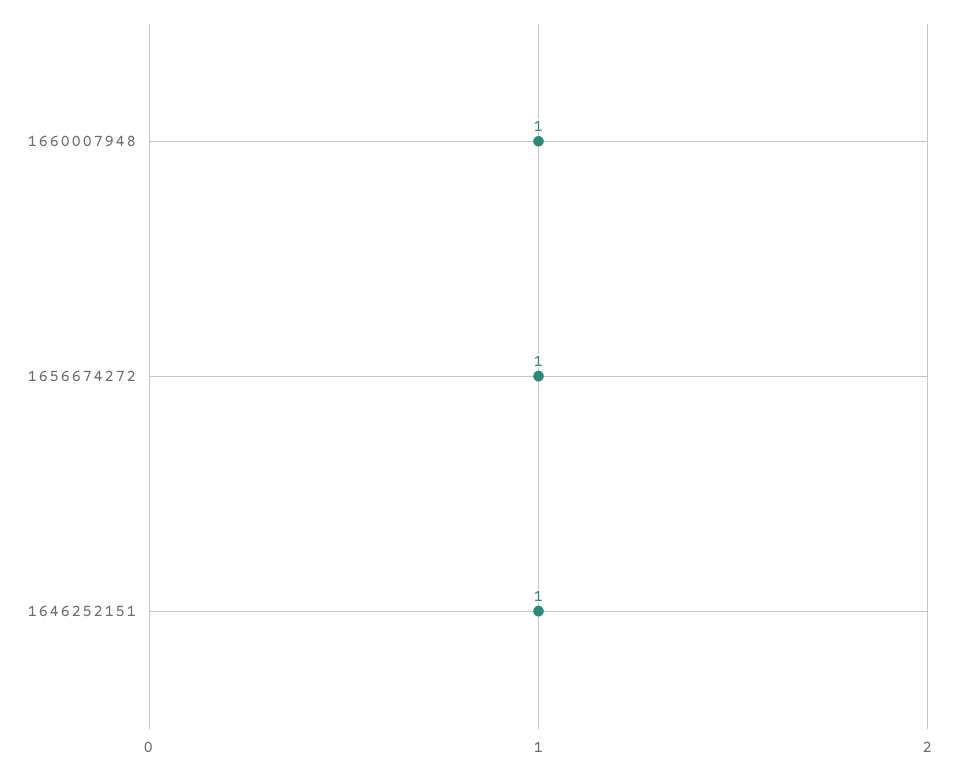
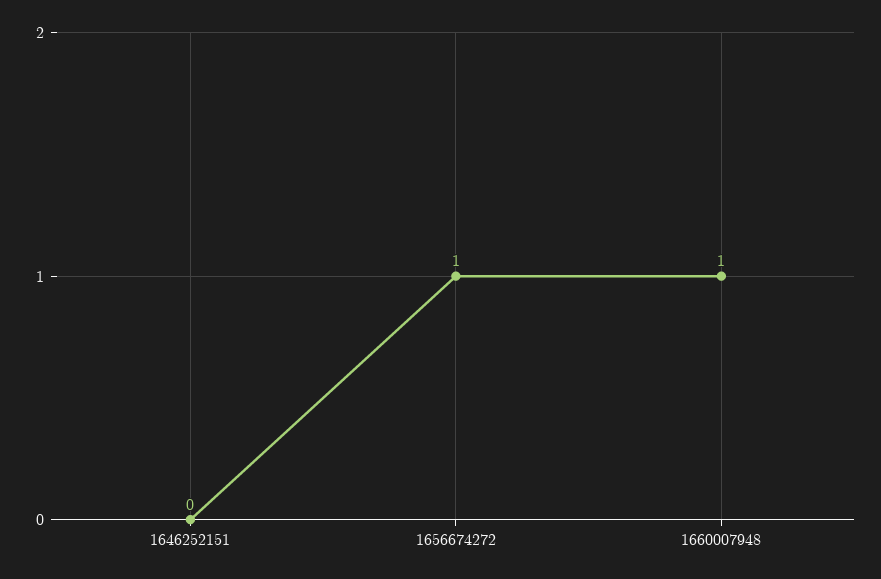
1646252151: 1 -> 0

